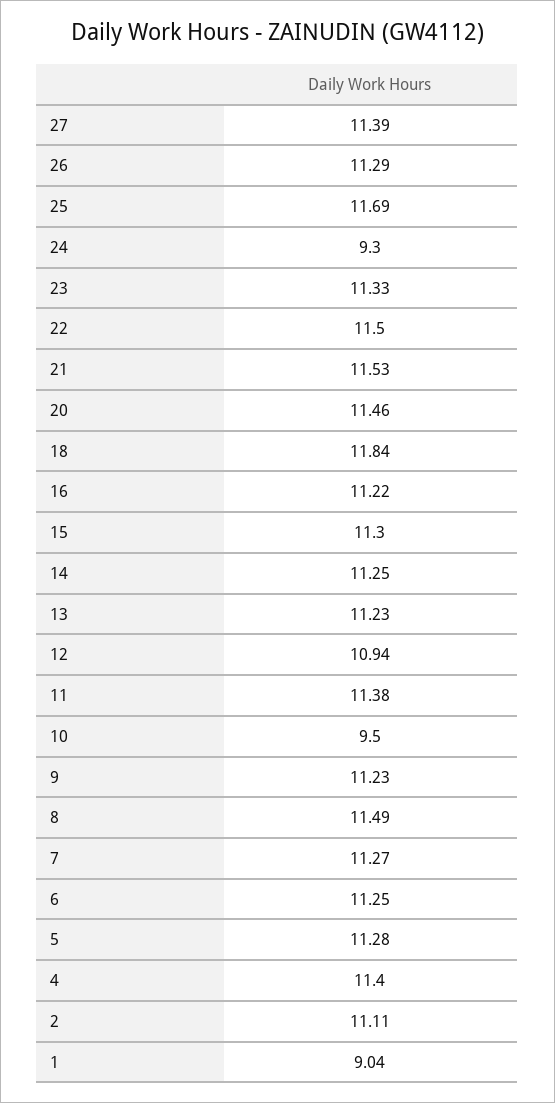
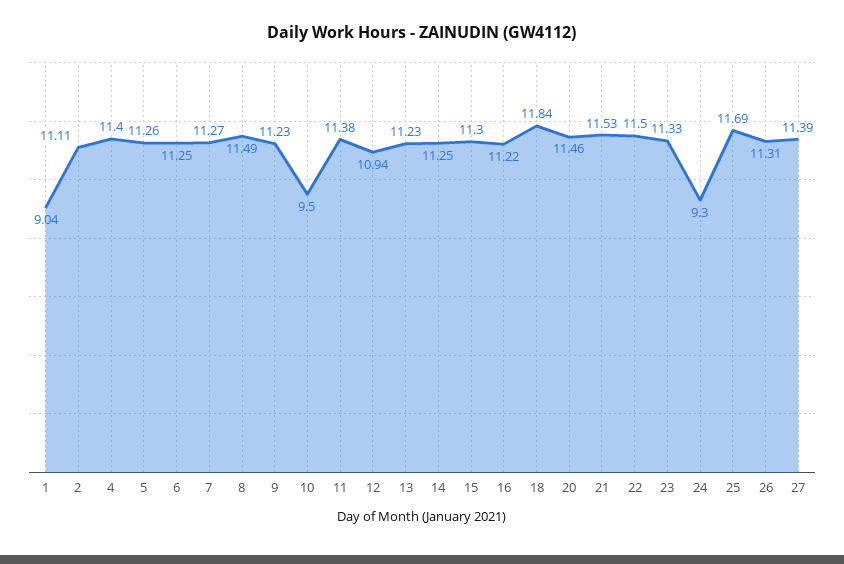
26: 11.29 -> 11.31
5: 11.28 -> 11.26

